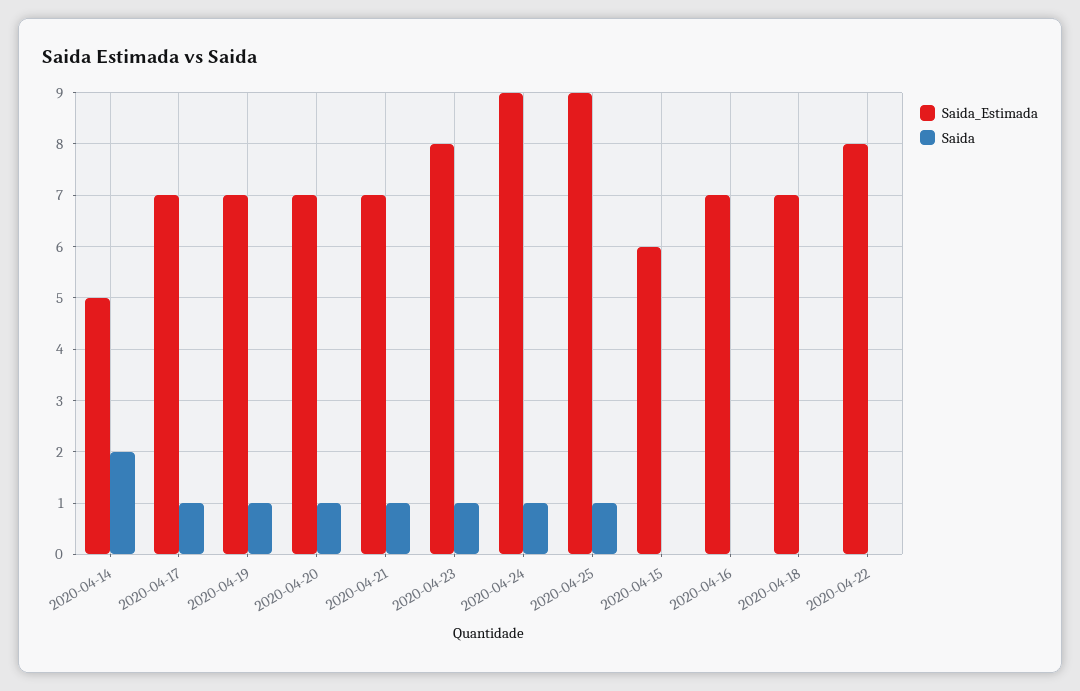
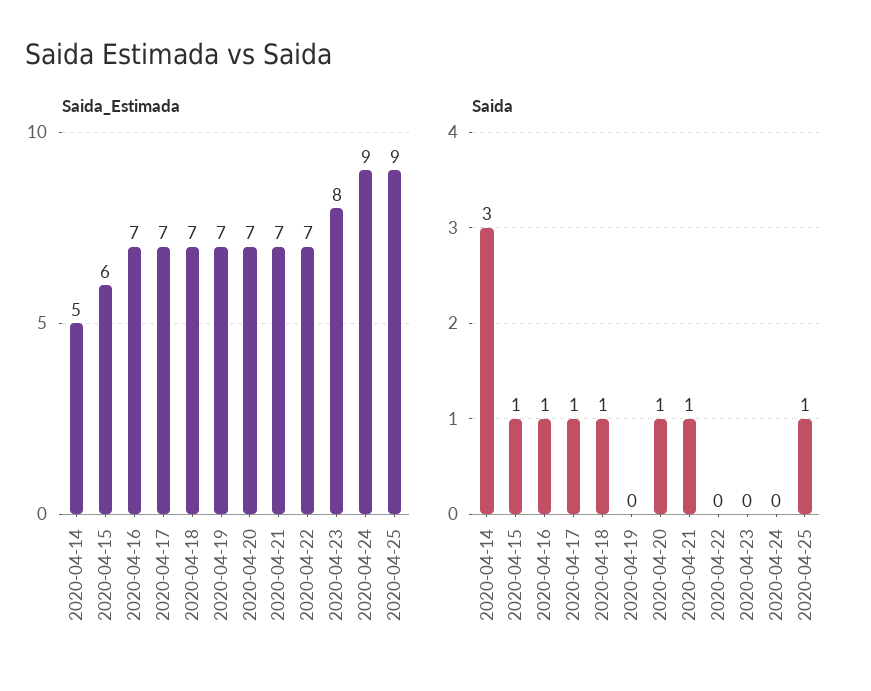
Saida, 2020-04-14: 2 -> 3
Saida, 2020-04-19: 1 -> 0
Saida, 2020-04-23: 1 -> 0
Saida, 2020-04-24: 1 -> 0
Saida, 2020-04-15: 0 -> 1
Saida, 2020-04-16: 0 -> 1
Saida, 2020-04-18: 0 -> 1
Saida_Estimada, 2020-04-22: 8 -> 7

